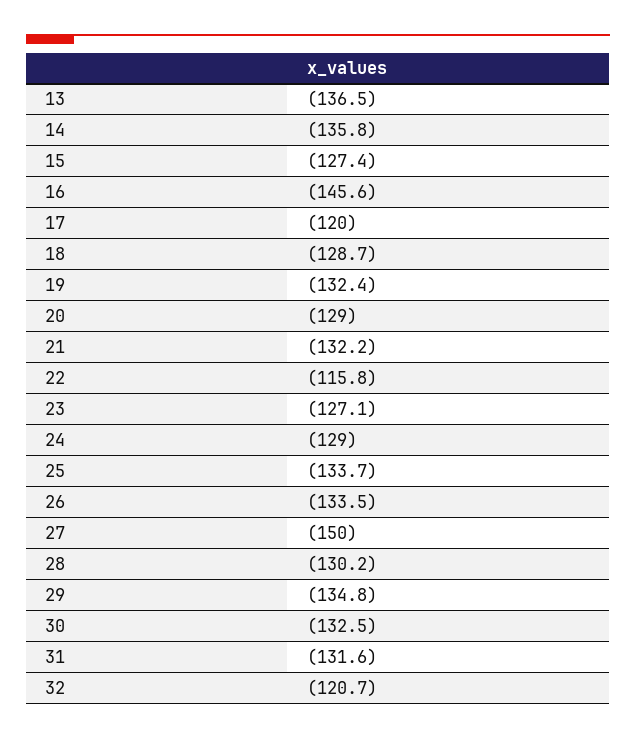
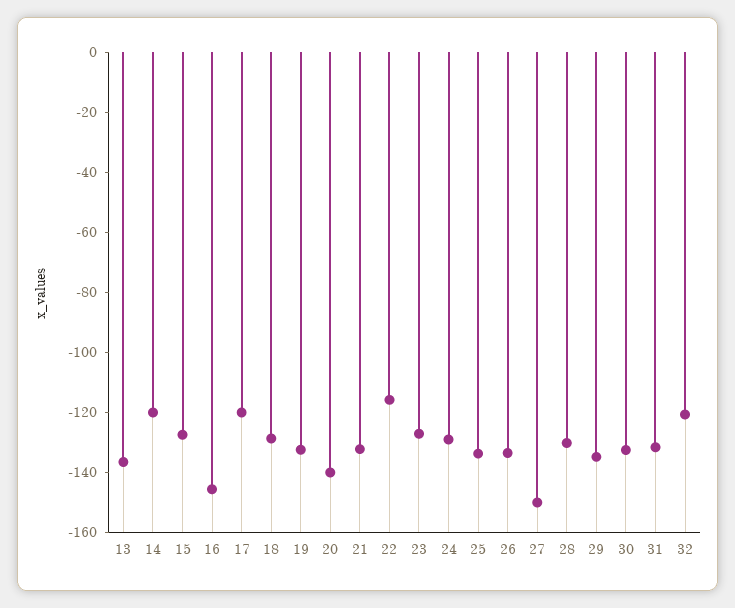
14: -135.8 -> -120
20: -129 -> -140

